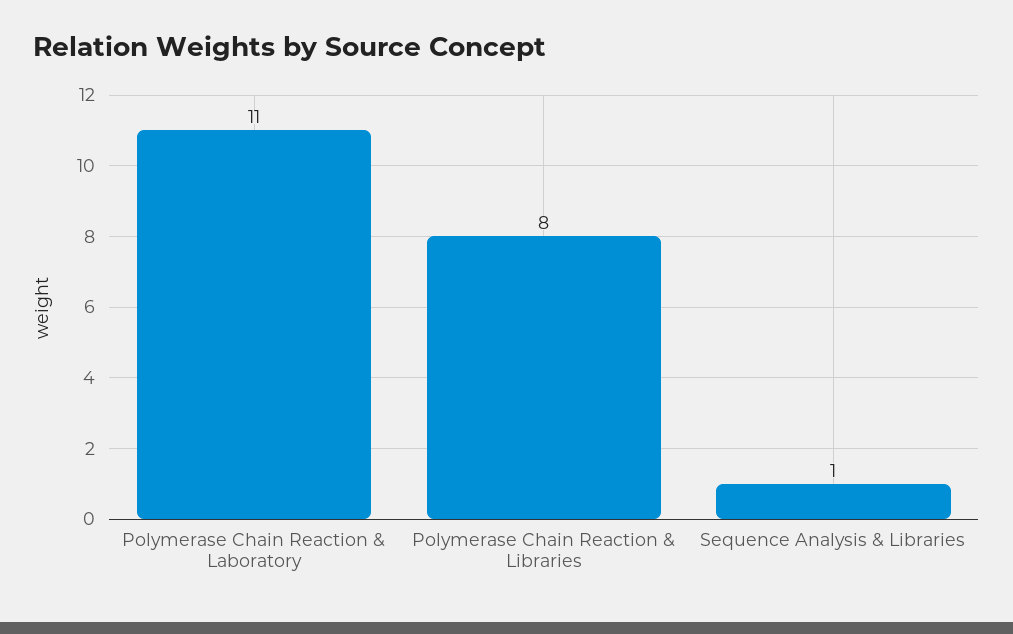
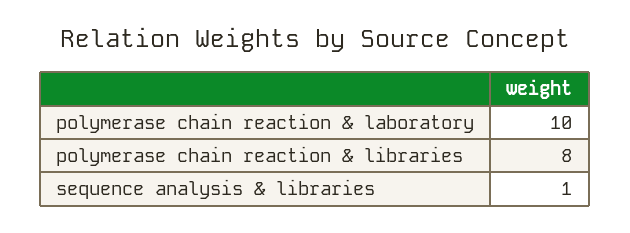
Polymerase Chain Reaction & Laboratory: 11 -> 10

